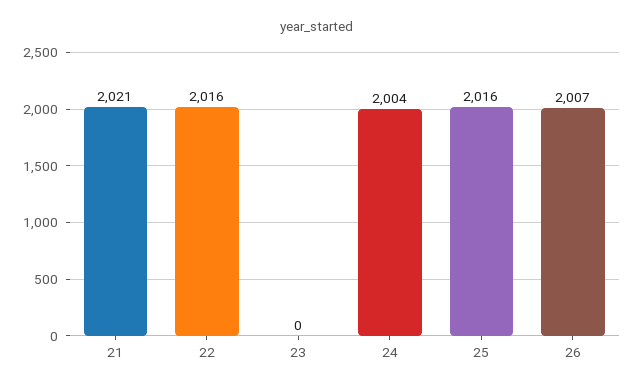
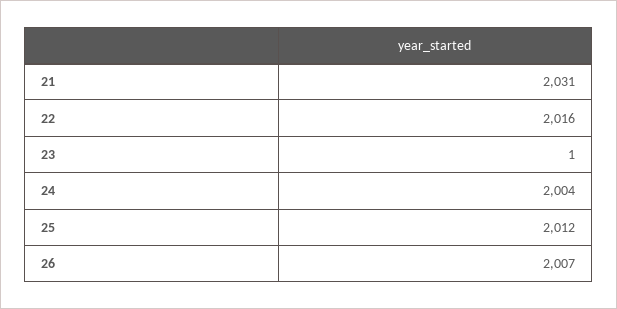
21: 2021 -> 2031
23: 0 -> 1
25: 2016 -> 2012

